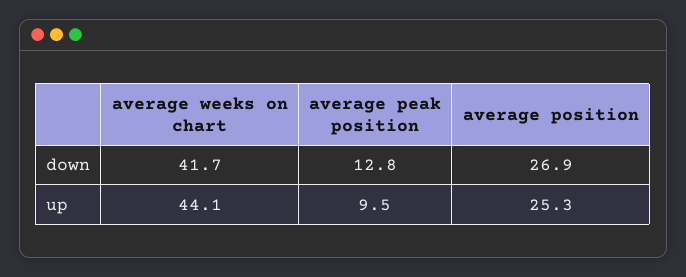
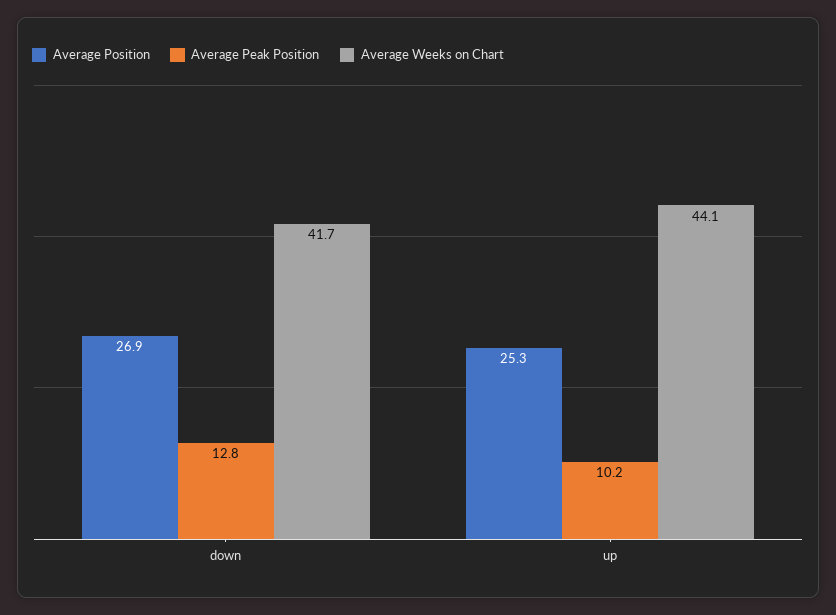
average peak position, up: 9.5 -> 10.2

